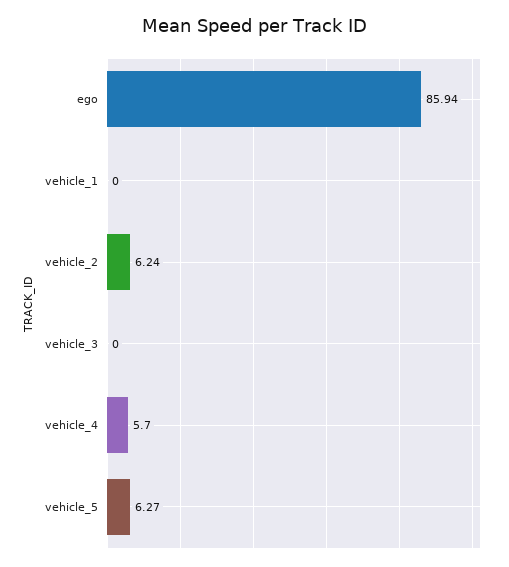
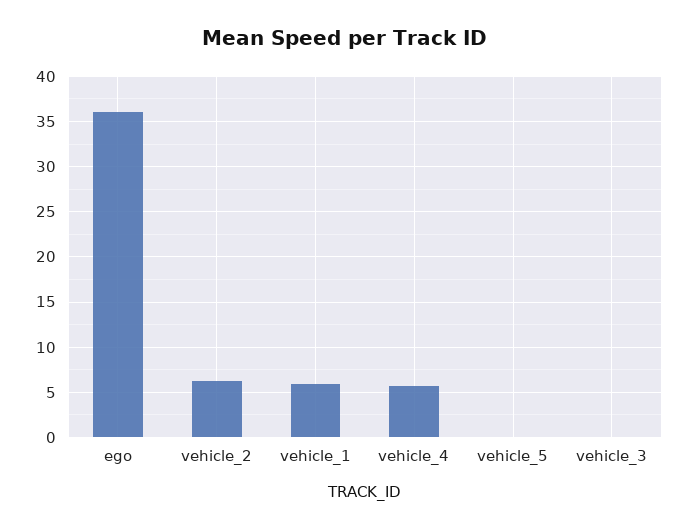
ego: 85.94 -> 36
vehicle_1: 0 -> 6
vehicle_5: 6.27 -> 0

